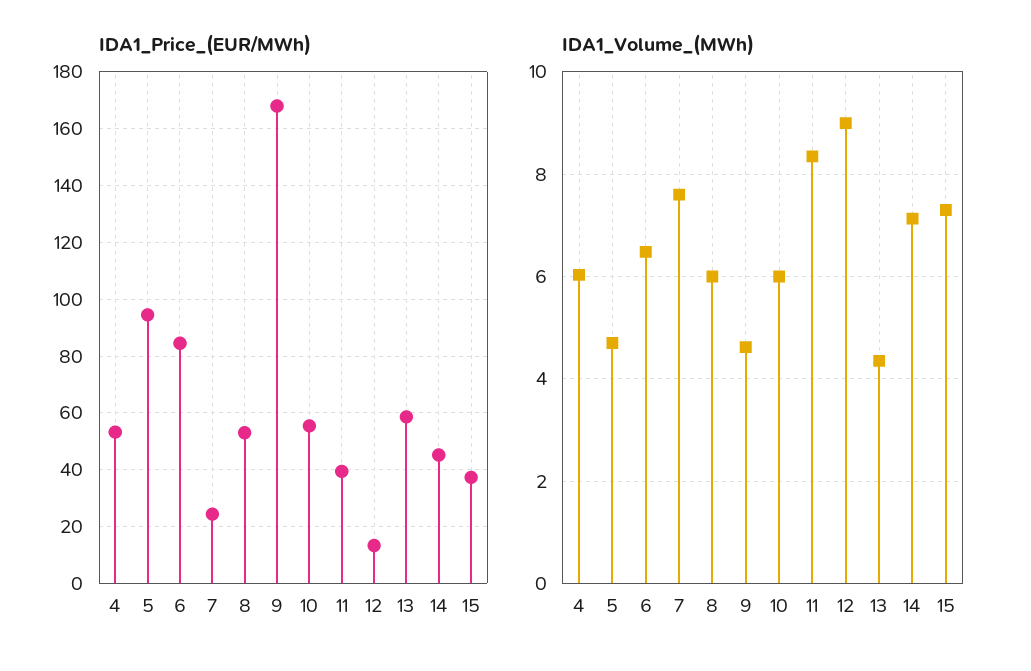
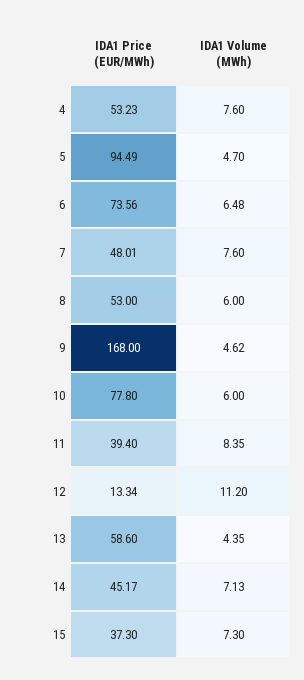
IDA1_Price_(EUR/MWh), 6: 85 -> 73.56
IDA1_Price_(EUR/MWh), 7: 25 -> 48.01
IDA1_Price_(EUR/MWh), 10: 55 -> 77.8
IDA1_Volume_(MWh), 4: 6 -> 7.6
IDA1_Volume_(MWh), 12: 9 -> 11.2

